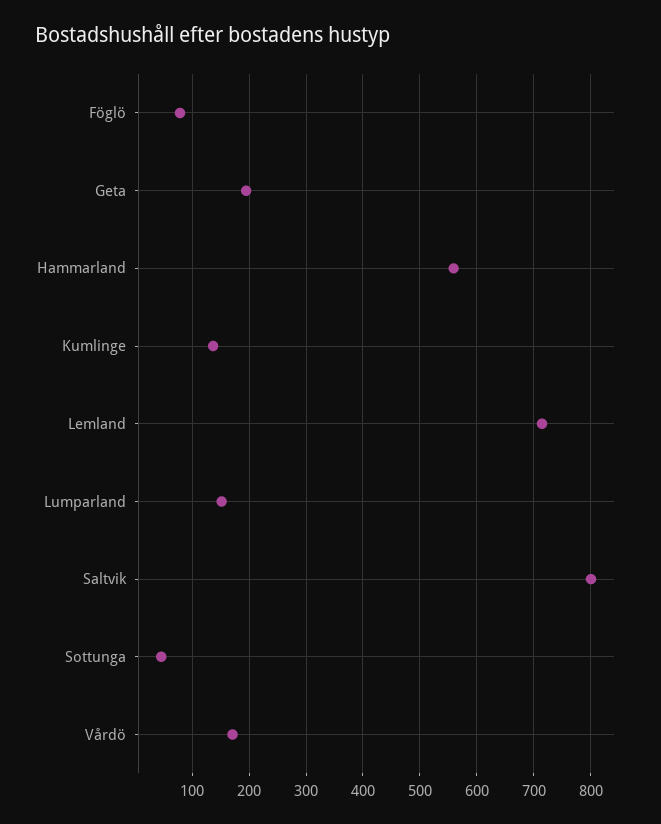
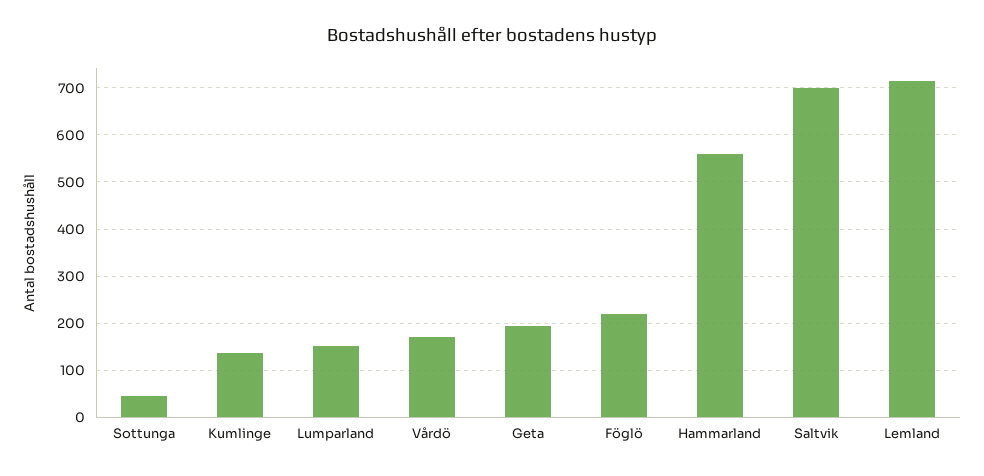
Föglö: 80 -> 220
Saltvik: 800 -> 700

